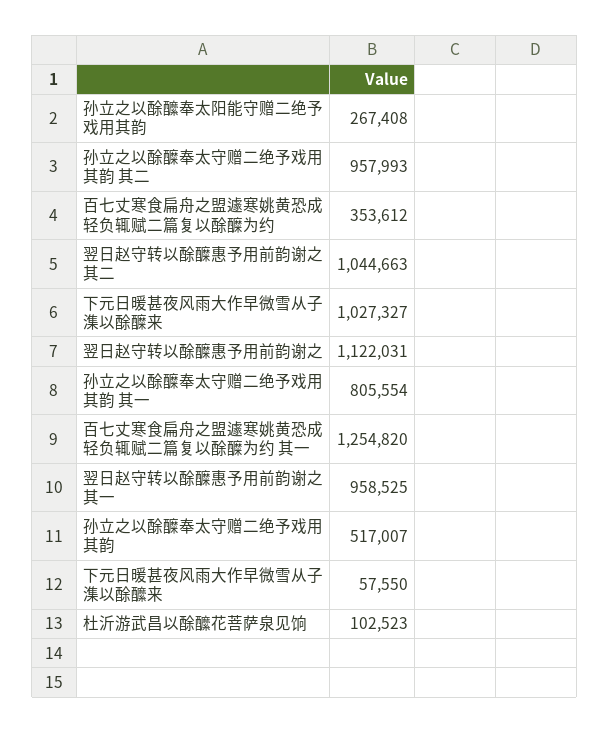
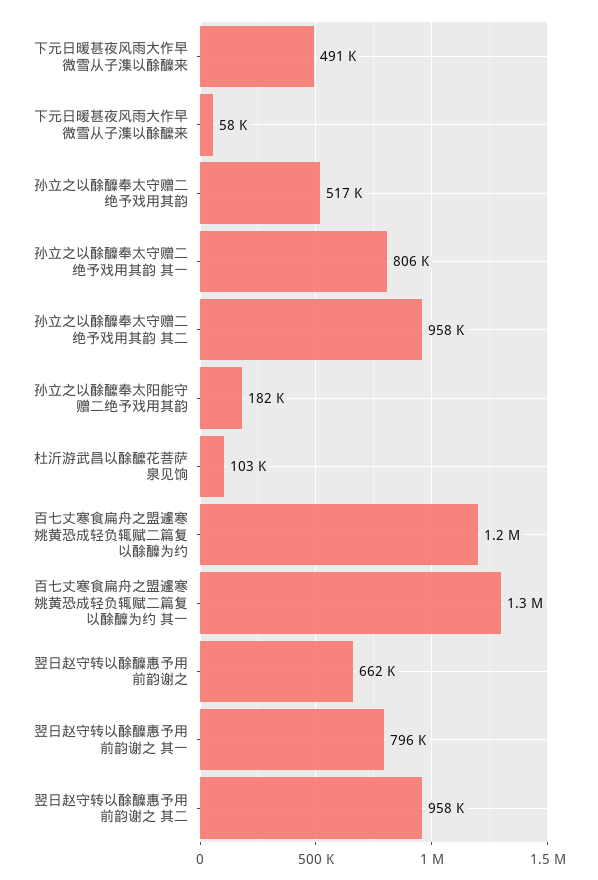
孙立之以酴醿奉太阳能守赠二绝予戏用其韵: 267408 -> 182000
百七丈寒食扁舟之盟遽寒姚黄恐成轻负辄赋二篇复以酴醾为约: 353612 -> 1200000
翌日赵守转以酴醾惠予用前韵谢之 其二: 1044663 -> 958000
下元日暖甚夜风雨大作早微雪从子潗以酴醾来: 1027327 -> 491000
翌日赵守转以酴醾惠予用前韵谢之: 1122031 -> 662000
翌日赵守转以酴醾惠予用前韵谢之 其一: 958525 -> 796000

